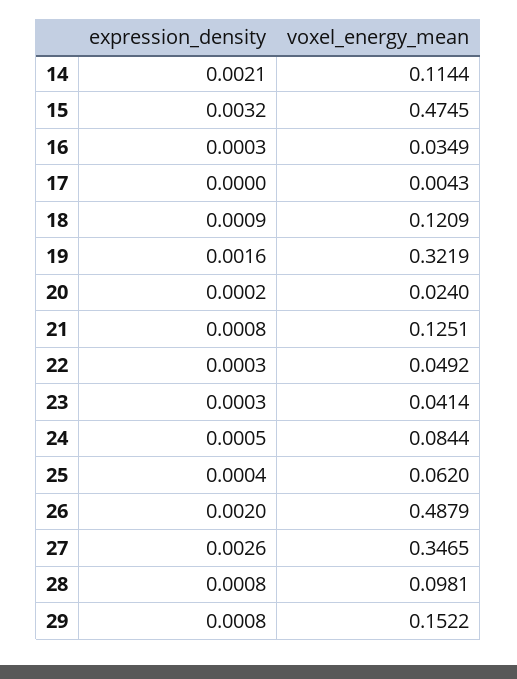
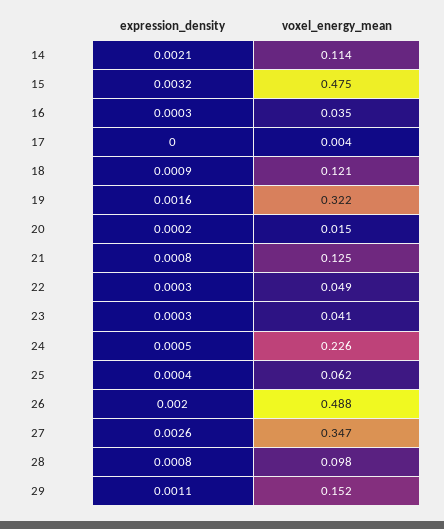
voxel_energy_mean, 20: 0.024 -> 0.015
voxel_energy_mean, 24: 0.0844 -> 0.226
expression_density, 29: 0.0008 -> 0.0011

